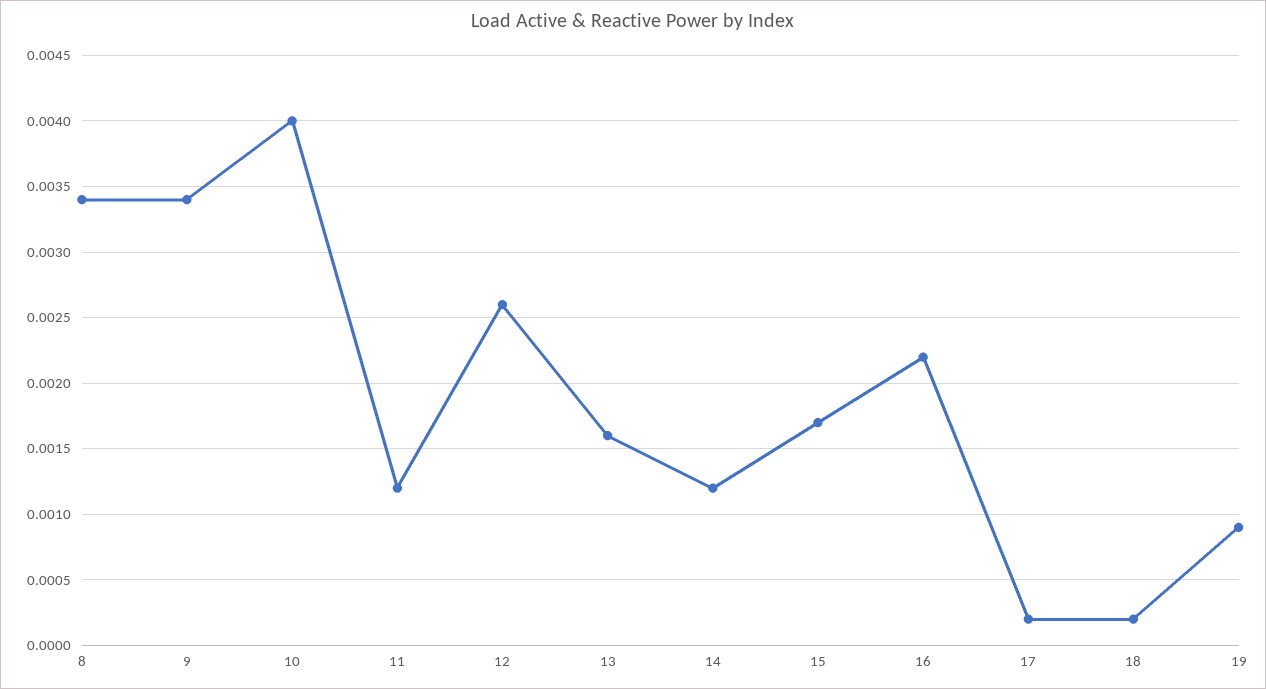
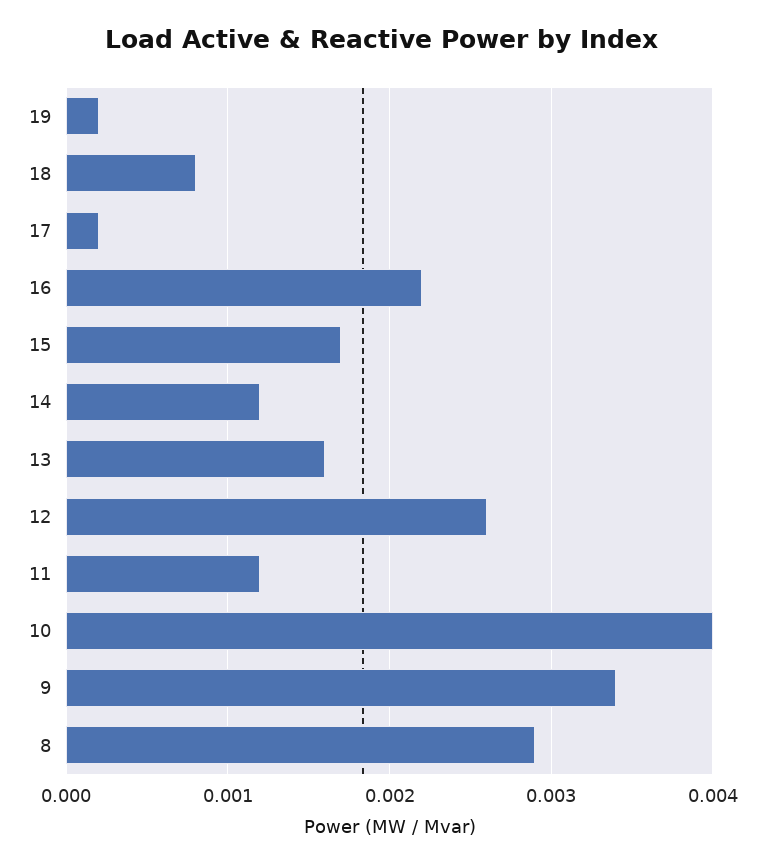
8: 0.0034 -> 0.0029
18: 0.0002 -> 0.0008
19: 0.0009 -> 0.0002

